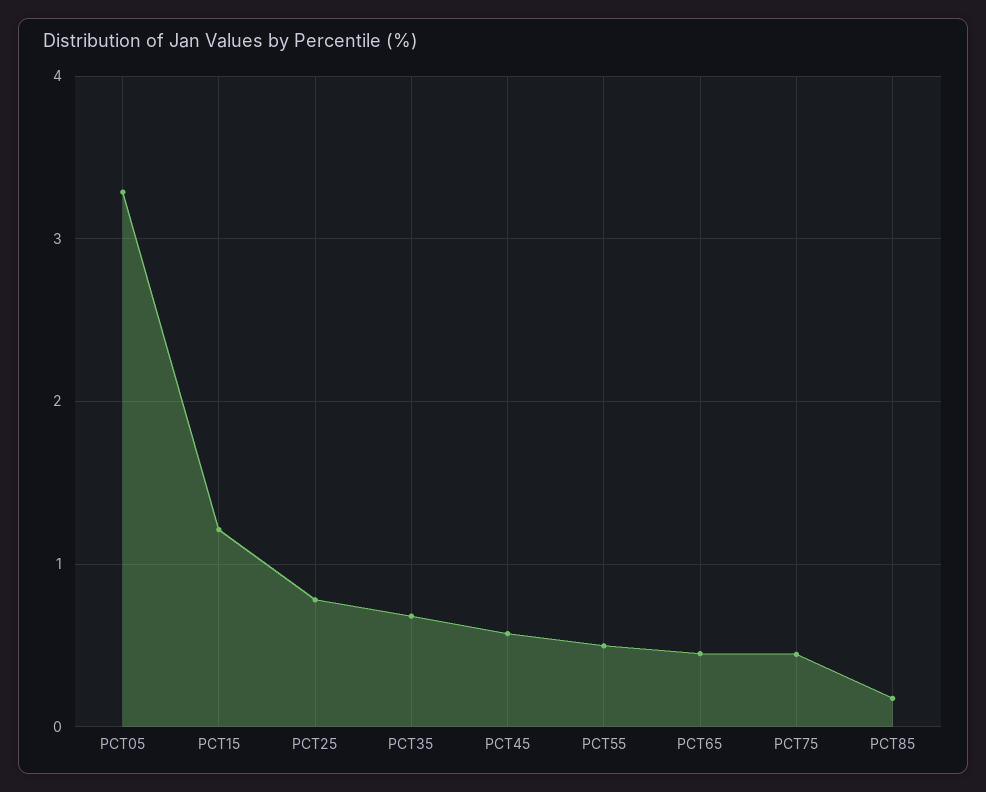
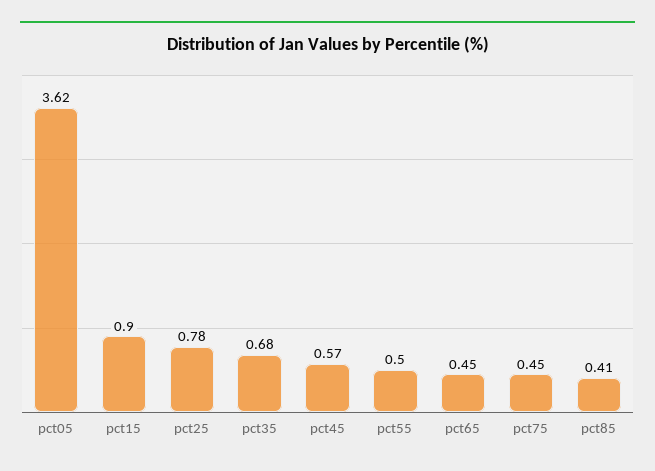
PCT05: 3.3 -> 3.62
PCT15: 1.2 -> 0.9
PCT85: 0.2 -> 0.41

